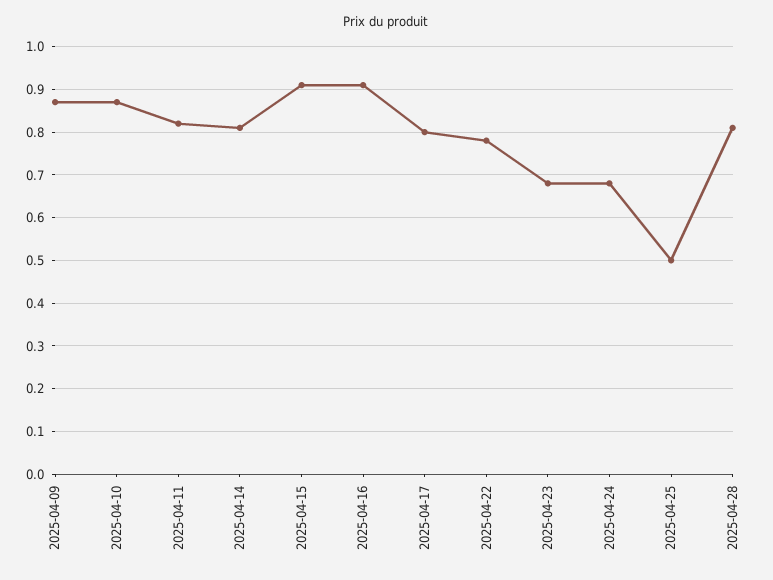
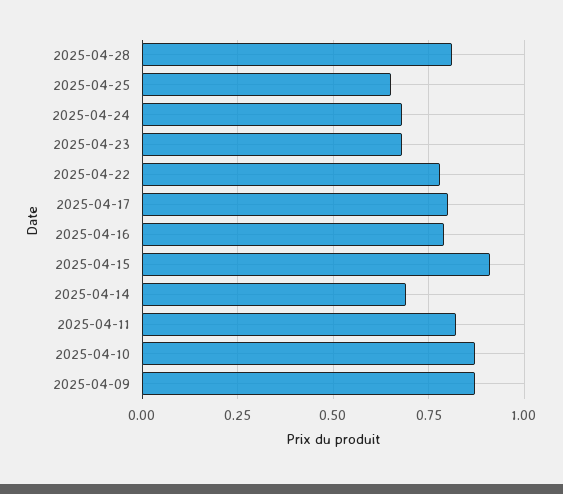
2025-04-14: 0.8 -> 0.7
2025-04-16: 0.9 -> 0.8
2025-04-25: 0.5 -> 0.65

